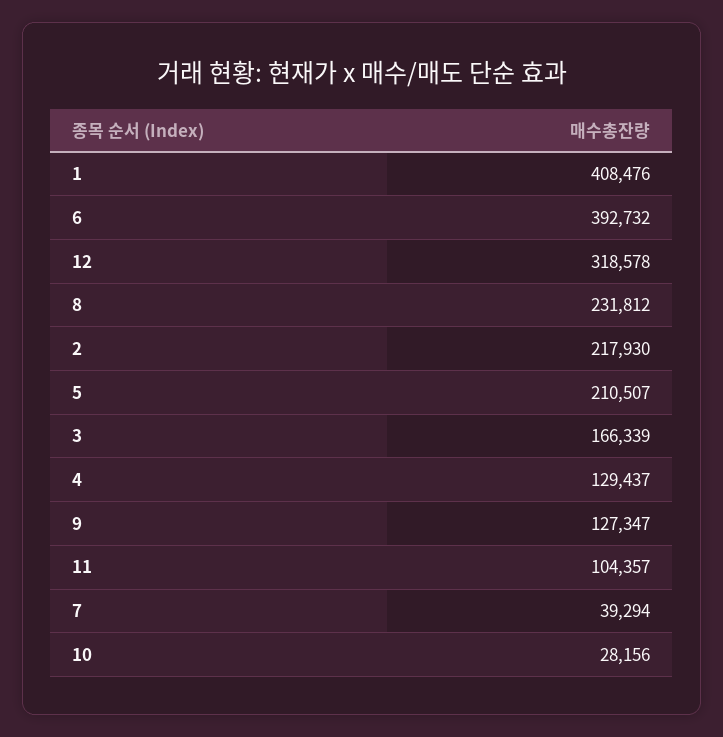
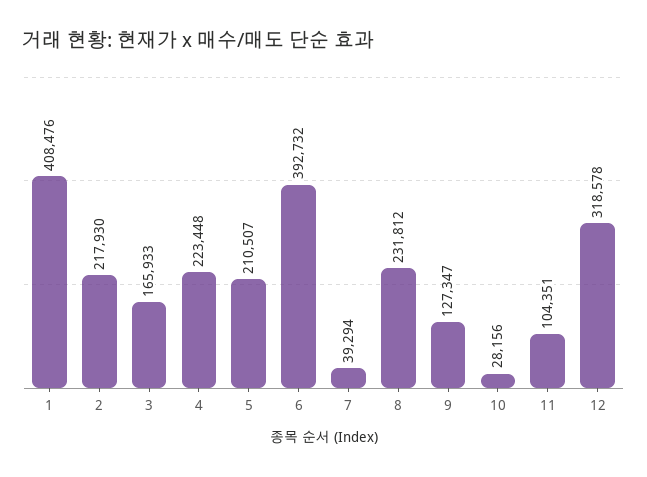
3: 166339 -> 165933
4: 129437 -> 223448
11: 104357 -> 104351

